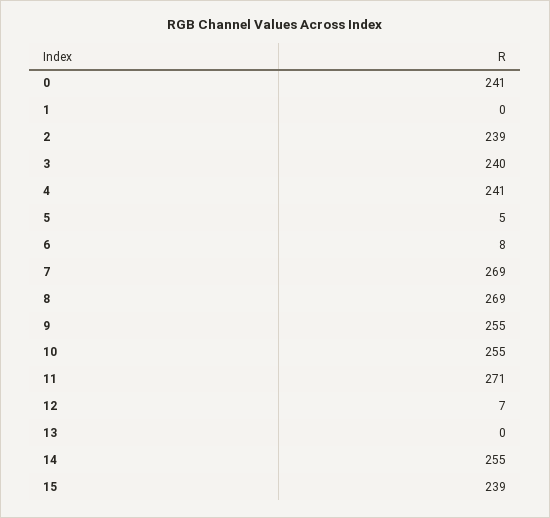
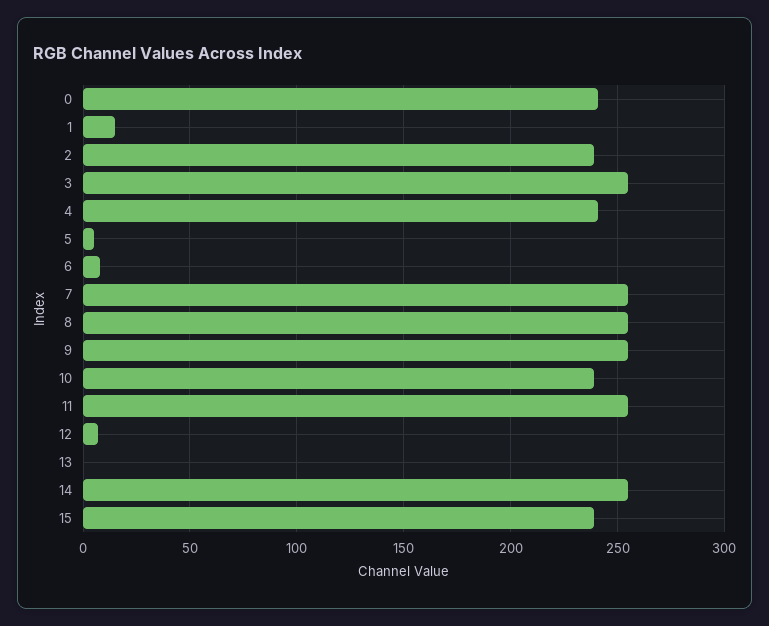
1: 0 -> 15
3: 240 -> 255
7: 269 -> 255
8: 269 -> 255
10: 255 -> 240
11: 271 -> 255

